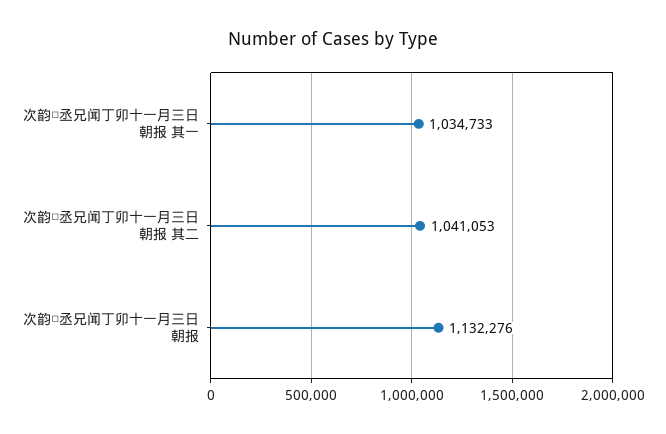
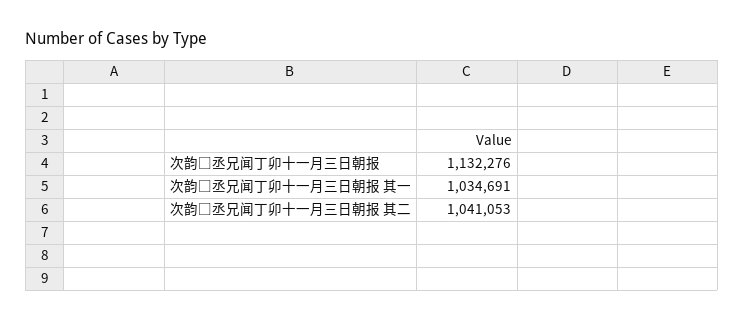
次韵□丞兄闻丁卯十一月三日朝报 其一: 1034733 -> 1034691

